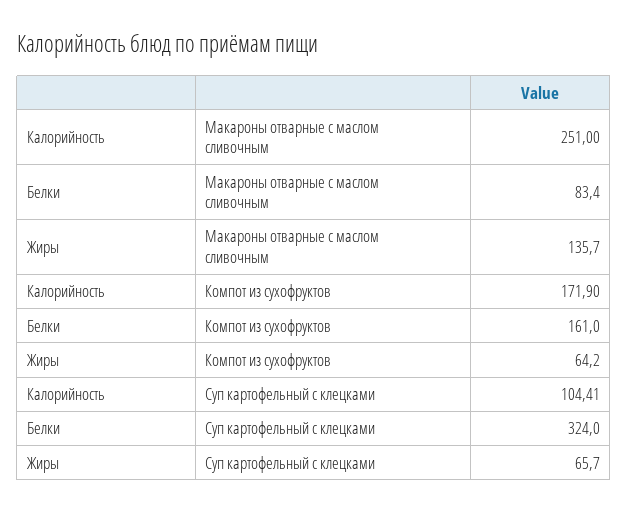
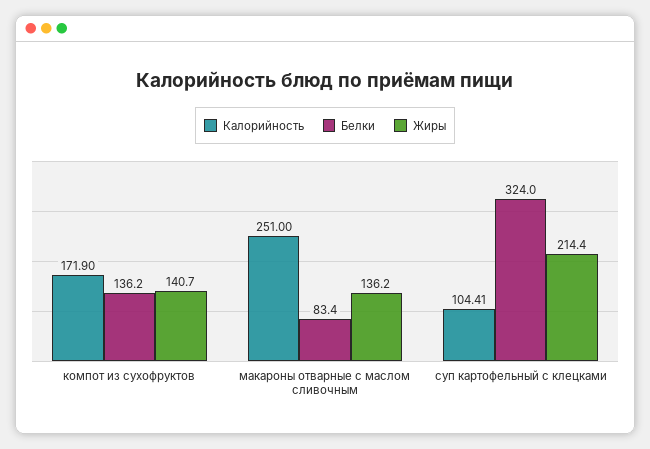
Жиры, Макароны отварные с маслом сливочным: 135.7 -> 136.2
Белки, Компот из сухофруктов: 161 -> 136.2
Жиры, Компот из сухофруктов: 64.2 -> 140.7
Жиры, Суп картофельный с клецками: 65.7 -> 214.4

